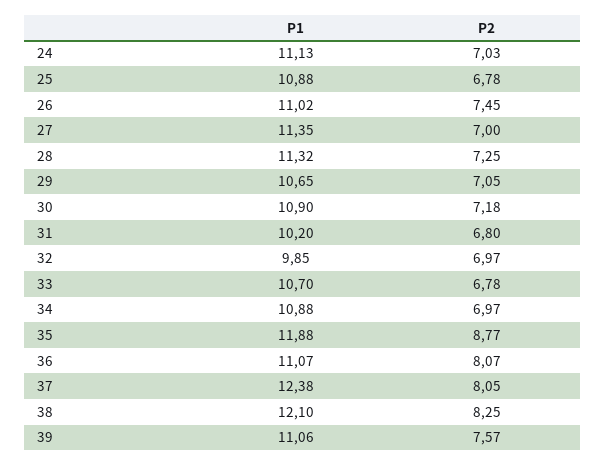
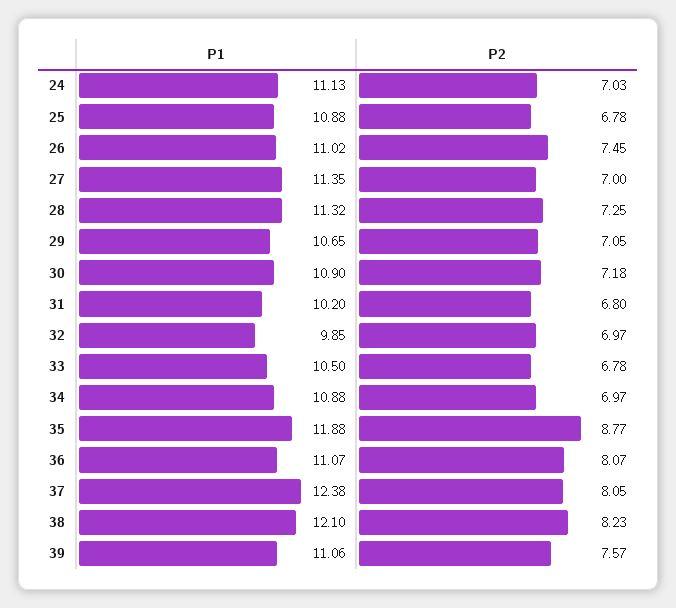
P1, 33: 10.7 -> 10.5
P2, 38: 8.25 -> 8.23

